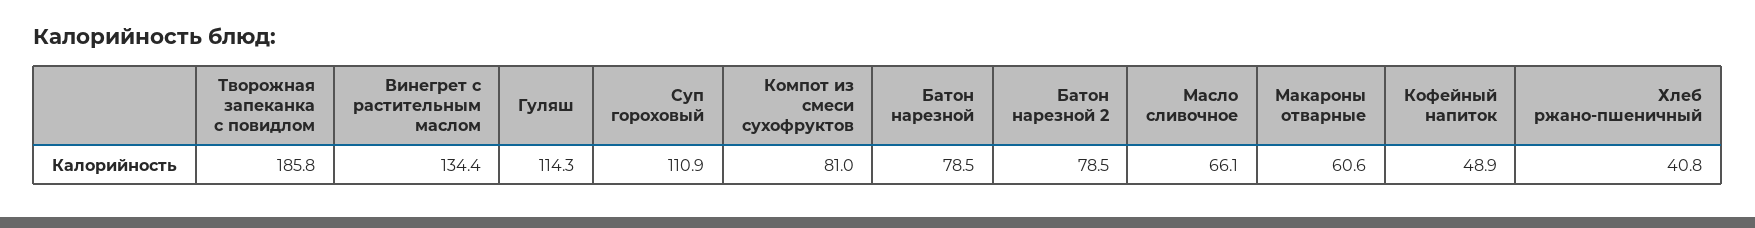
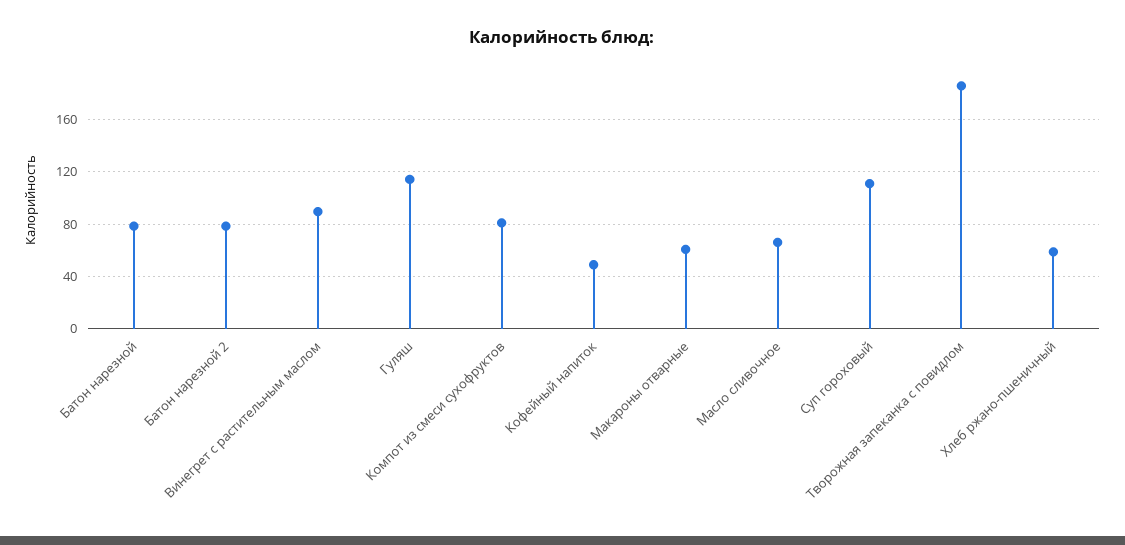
Винегрет с растительным маслом: 134.4 -> 90
Хлеб ржано-пшеничный: 40.8 -> 60

